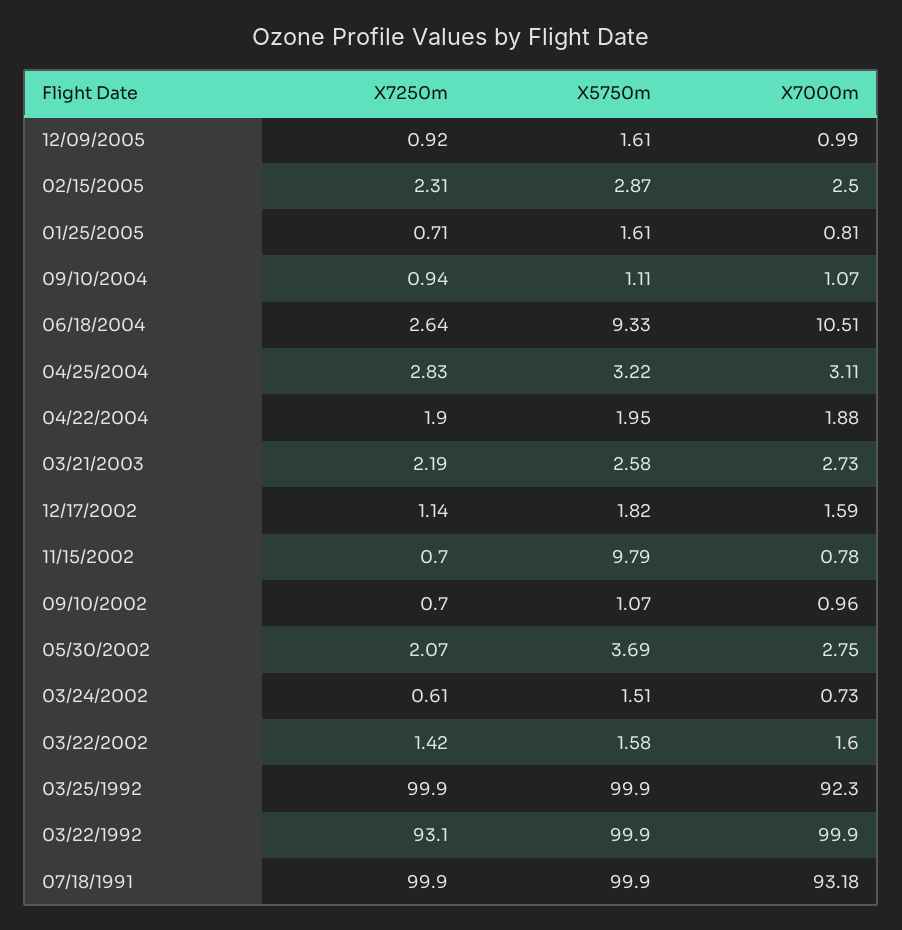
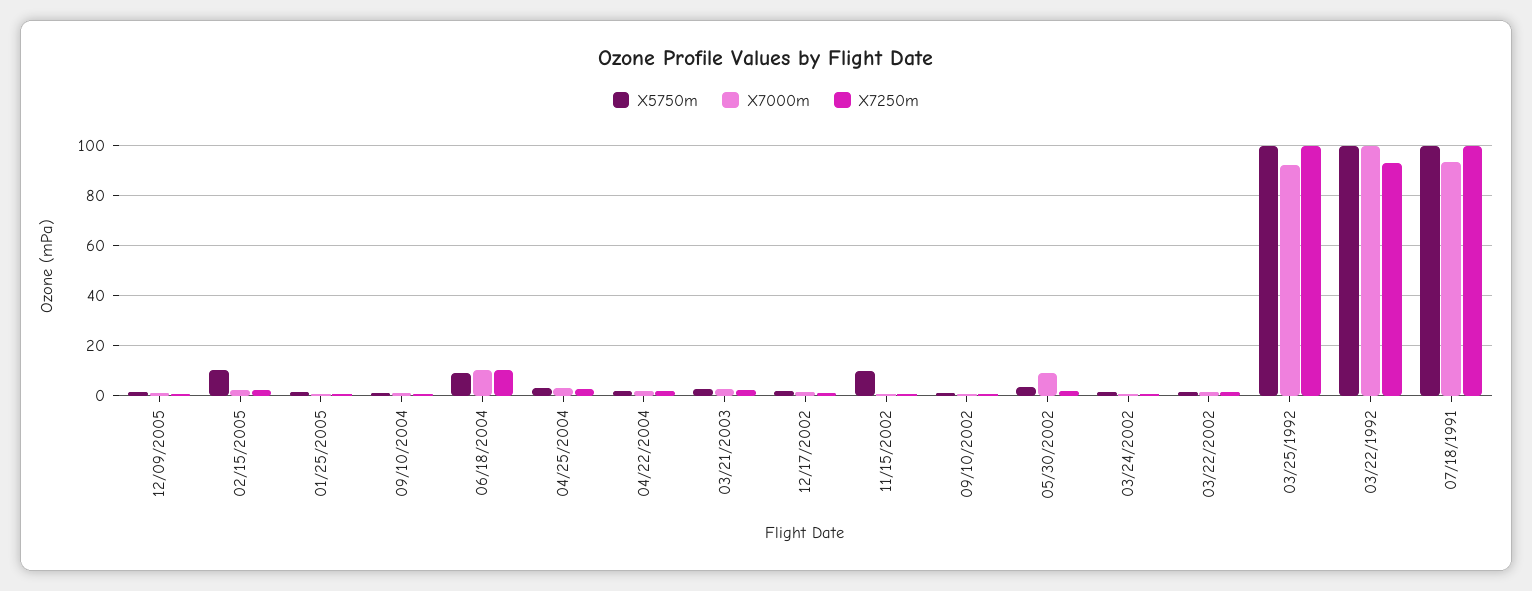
X5750m, 02/15/2005: 2.87 -> 10
X7250m, 06/18/2004: 2.64 -> 10
X7000m, 05/30/2002: 2.75 -> 10

